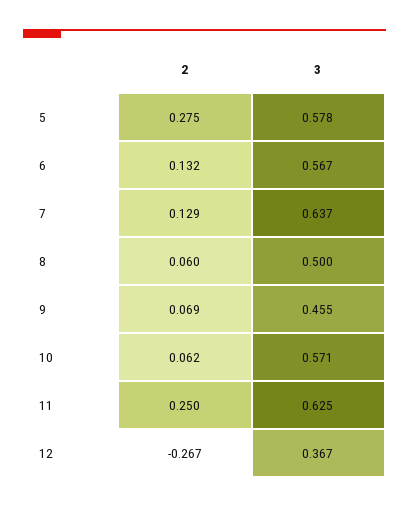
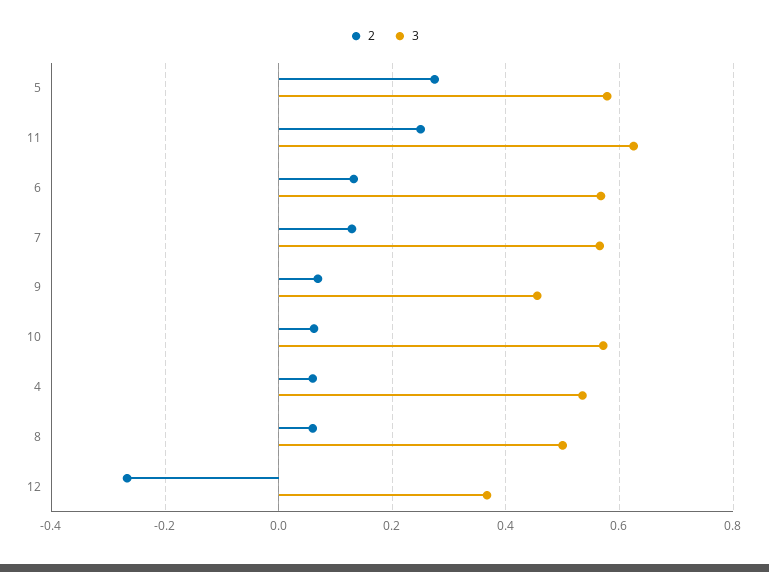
3, 7: 0.637 -> 0.56
2, 4: none -> 0.06
3, 4: none -> 0.54

